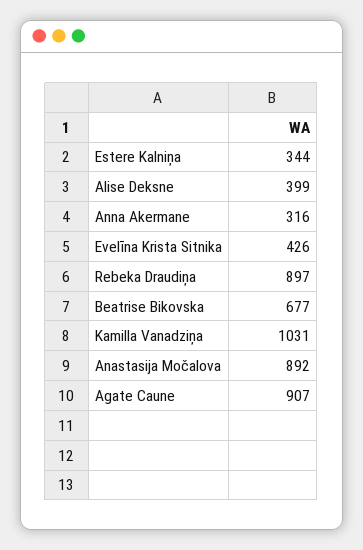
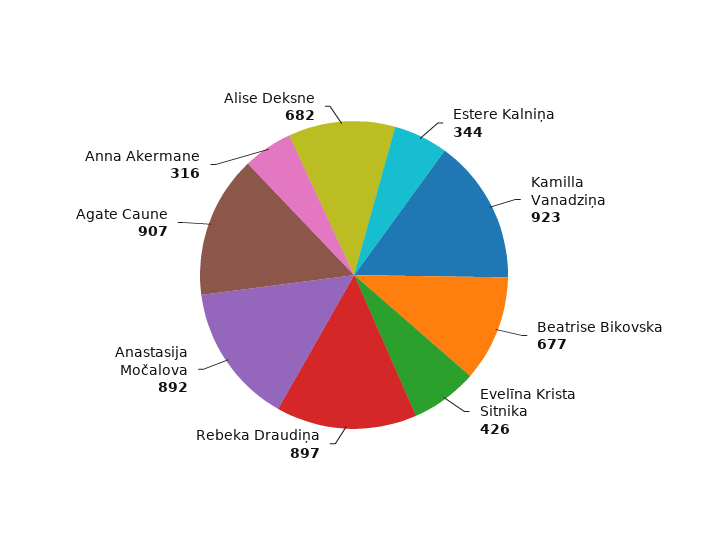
Alise Deksne: 399 -> 682
Kamilla Vanadziņa: 1031 -> 923

